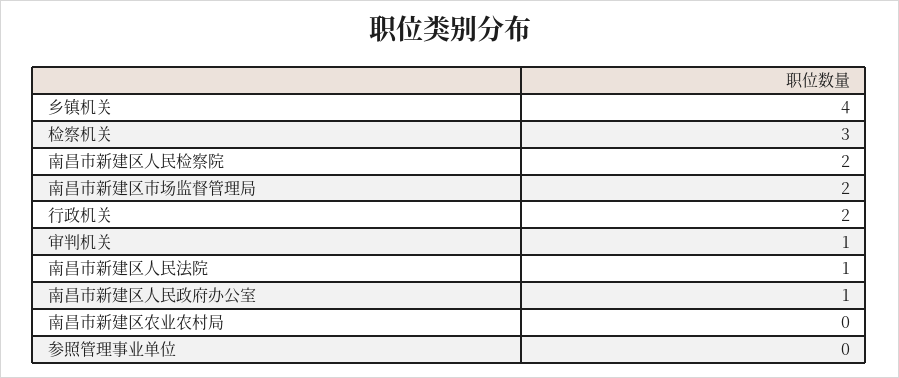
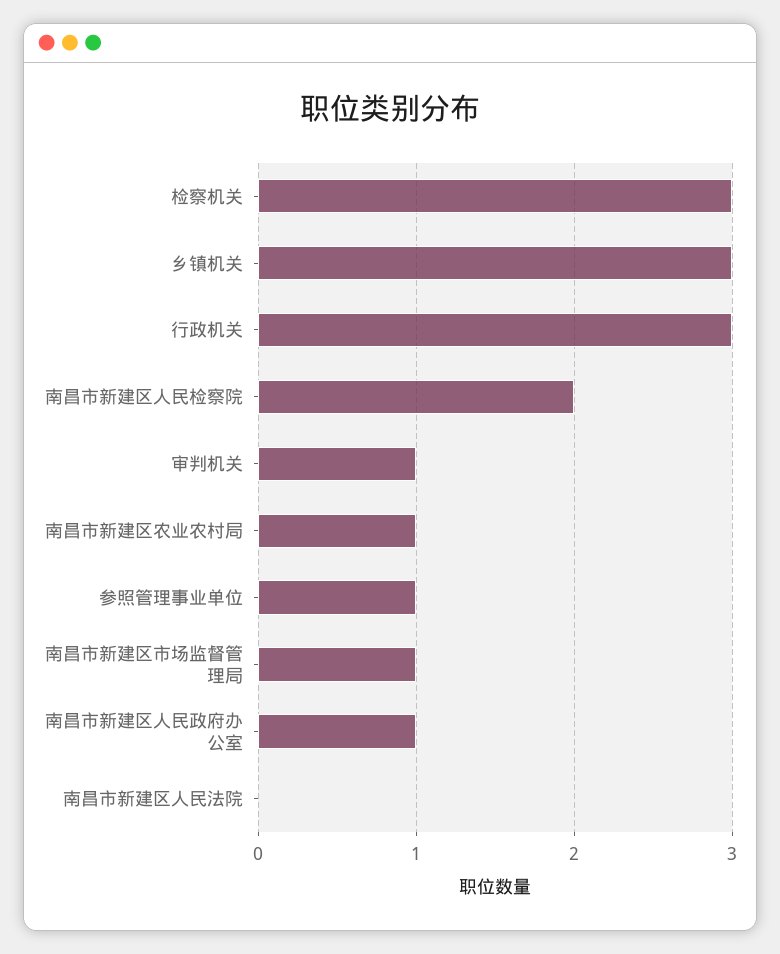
乡镇机关: 4 -> 3
南昌市新建区市场监督管理局: 2 -> 1
行政机关: 2 -> 3
南昌市新建区人民法院: 1 -> 0
南昌市新建区农业农村局: 0 -> 1
参照管理事业单位: 0 -> 1

